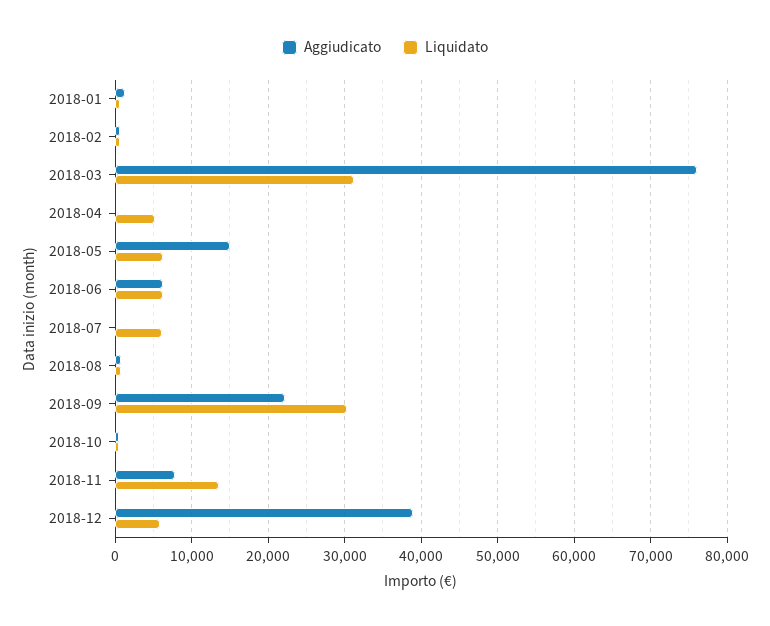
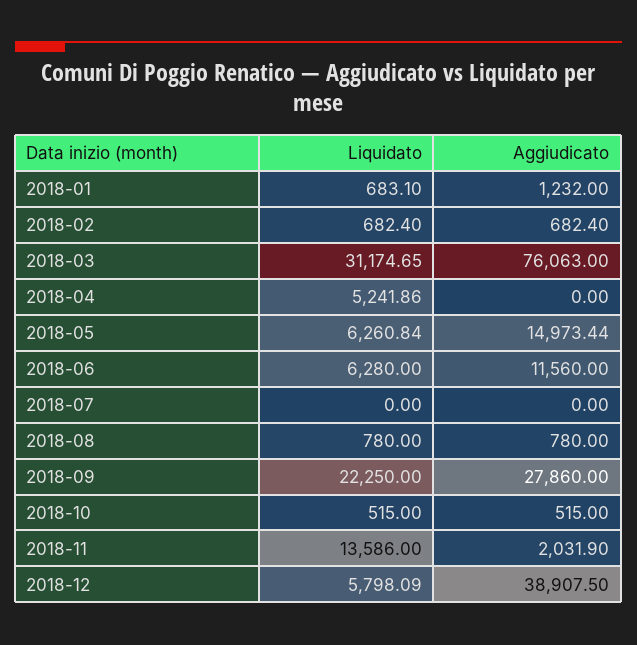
Aggiudicato, 2018-06: 6000 -> 11560
Liquidato, 2018-07: 6000 -> 0
Aggiudicato, 2018-09: 22000 -> 27860
Liquidato, 2018-09: 30000 -> 22250
Aggiudicato, 2018-11: 8000 -> 2031.9

